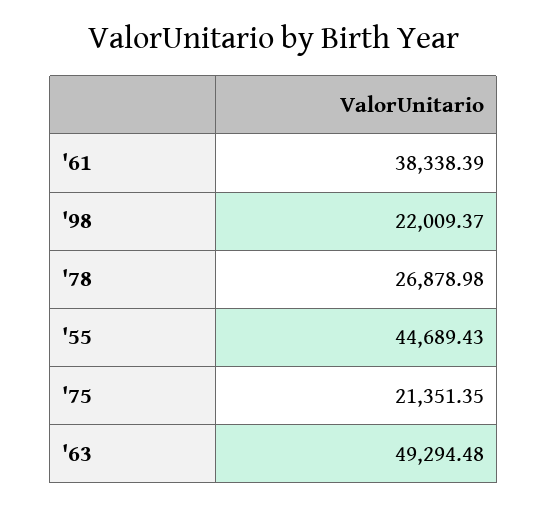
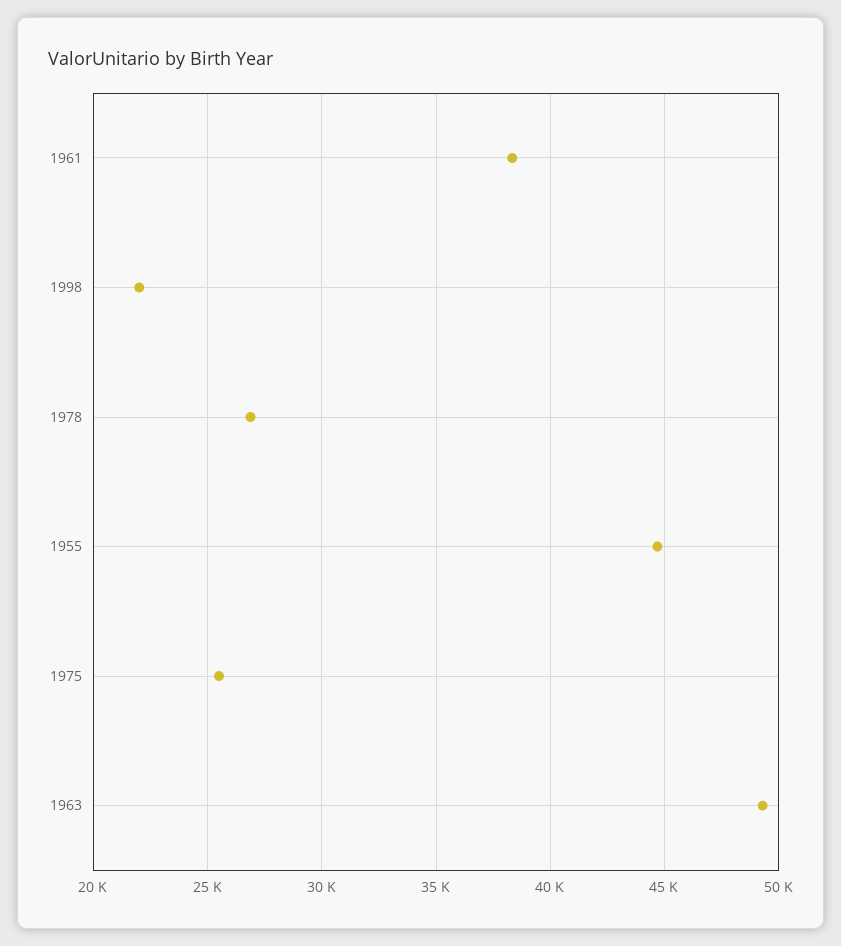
'75: 21351.35 -> 25500

